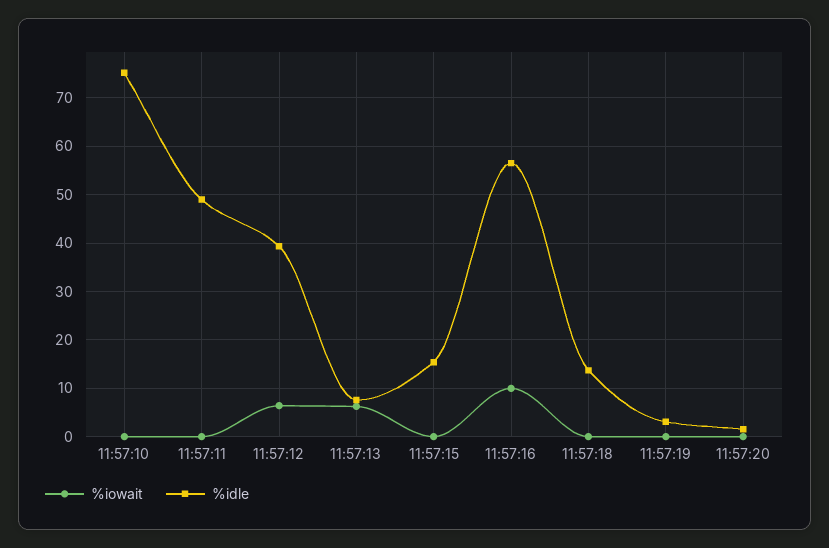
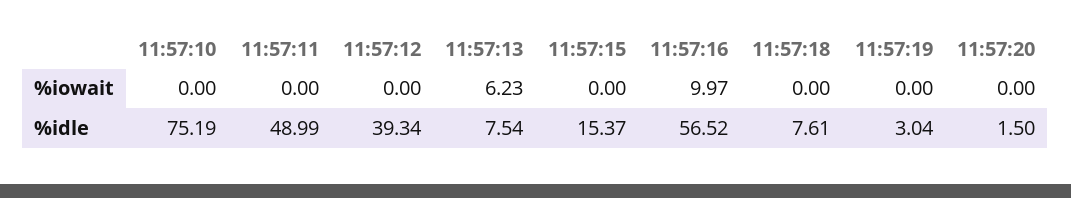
%iowait, 11:57:12: 6 -> 0
%idle, 11:57:18: 14 -> 7.61

